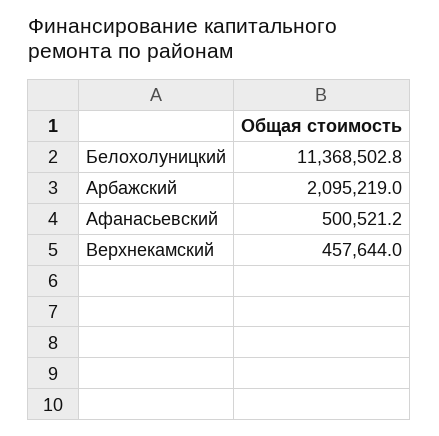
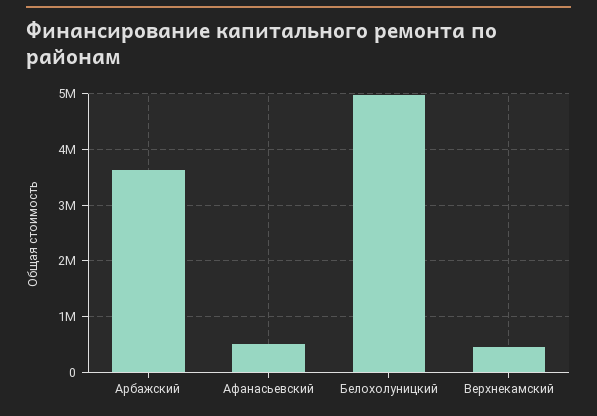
Белохолуницкий: 11368502.8 -> 5000000
Арбажский: 2095219 -> 3600000

